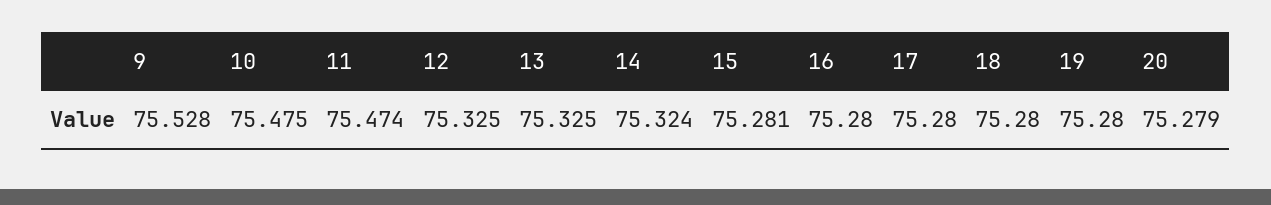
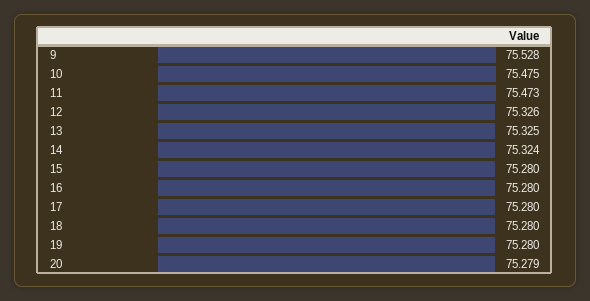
11: 75.474 -> 75.473
12: 75.325 -> 75.326
15: 75.281 -> 75.28

